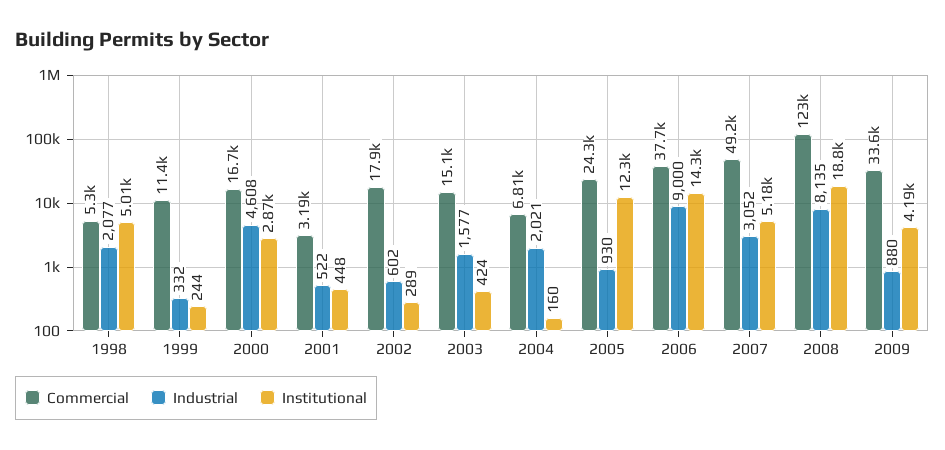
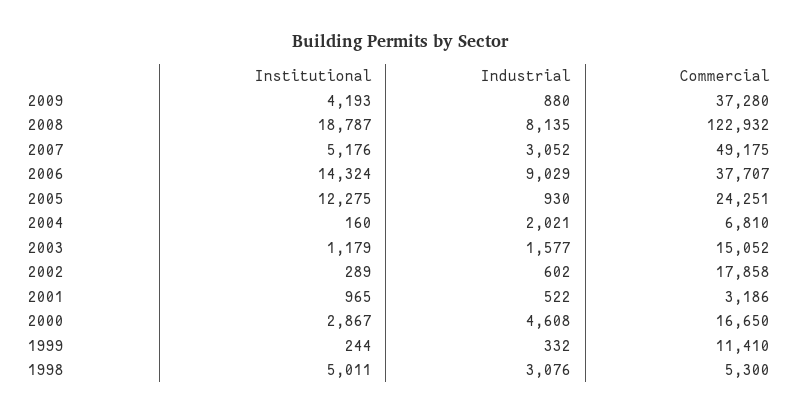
Industrial, 1998: 2077 -> 3076
Institutional, 2001: 448 -> 965
Institutional, 2003: 424 -> 1179
Industrial, 2006: 9000 -> 9029
Commercial, 2009: 33600 -> 37280

